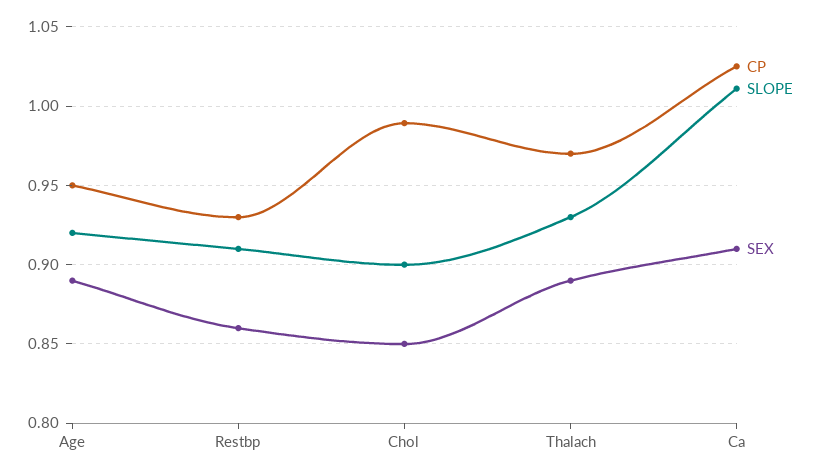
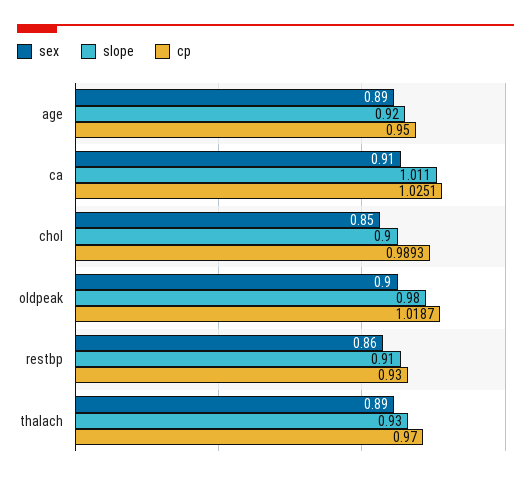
SEX, oldpeak: none -> 0.9
SLOPE, oldpeak: none -> 0.98
CP, oldpeak: none -> 1.0187

